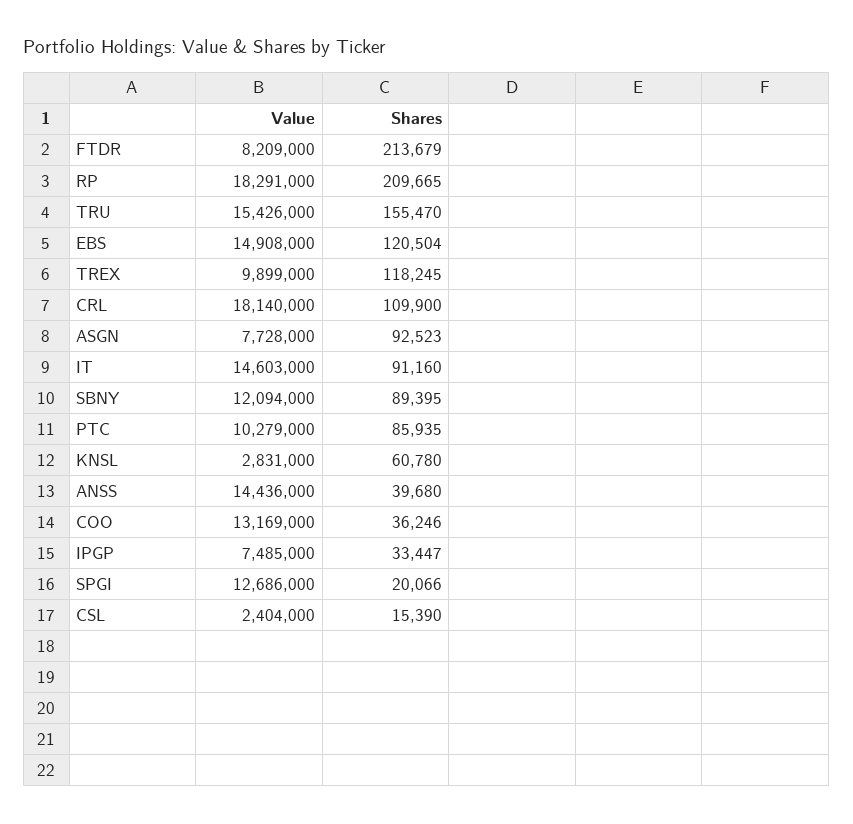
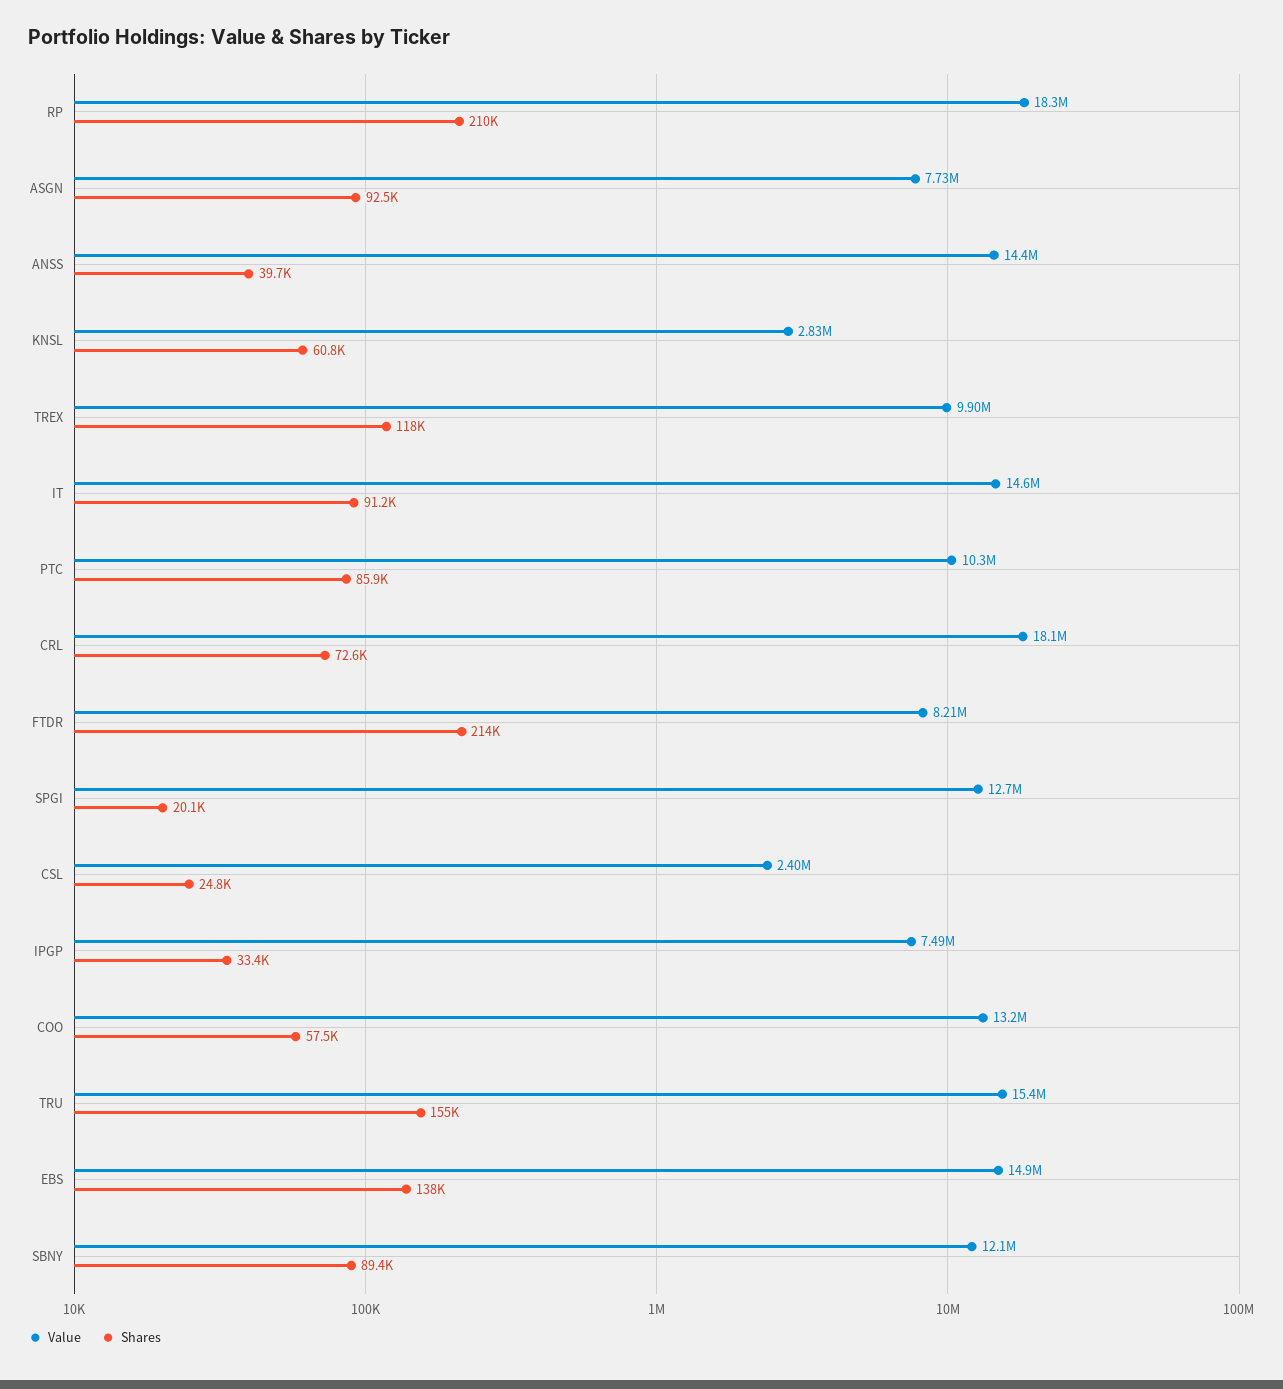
Shares, EBS: 120504 -> 138000
Shares, CRL: 109900 -> 72600
Shares, COO: 36246 -> 57500
Shares, CSL: 15390 -> 24800

